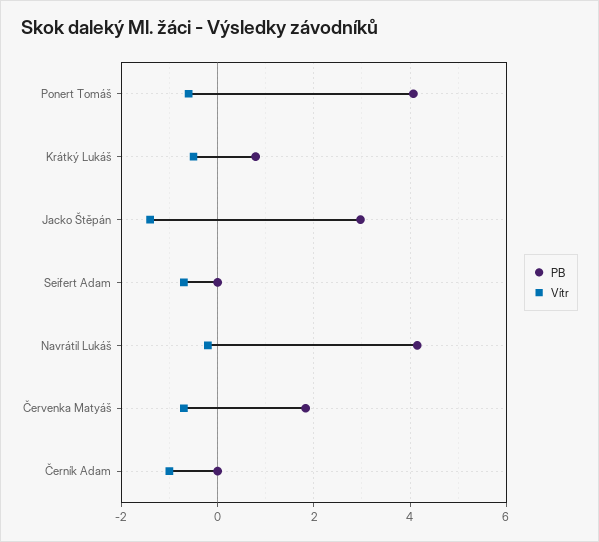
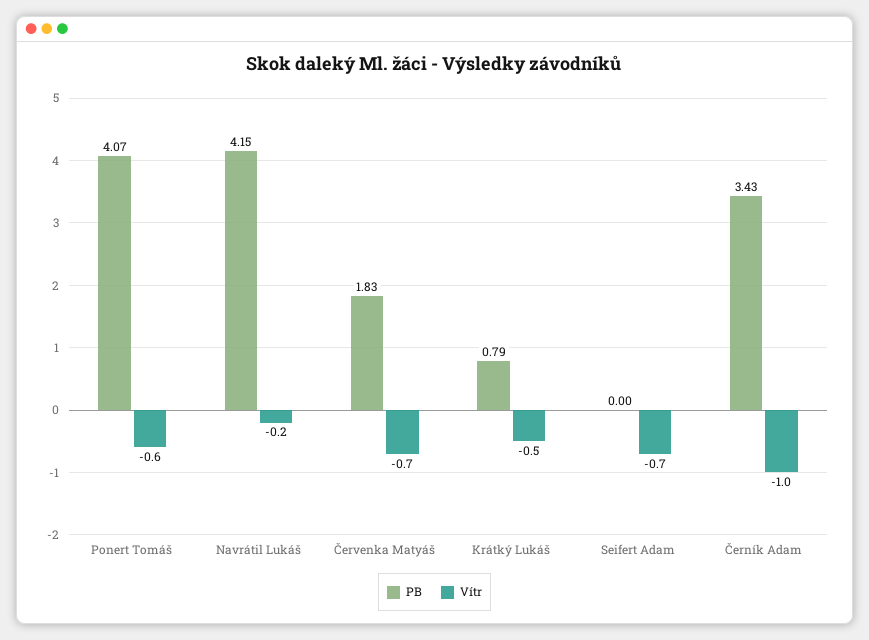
PB, Jacko Štěpán: 3 -> none
Vítr, Jacko Štěpán: -1.4 -> none
PB, Černík Adam: 0 -> 3.43

